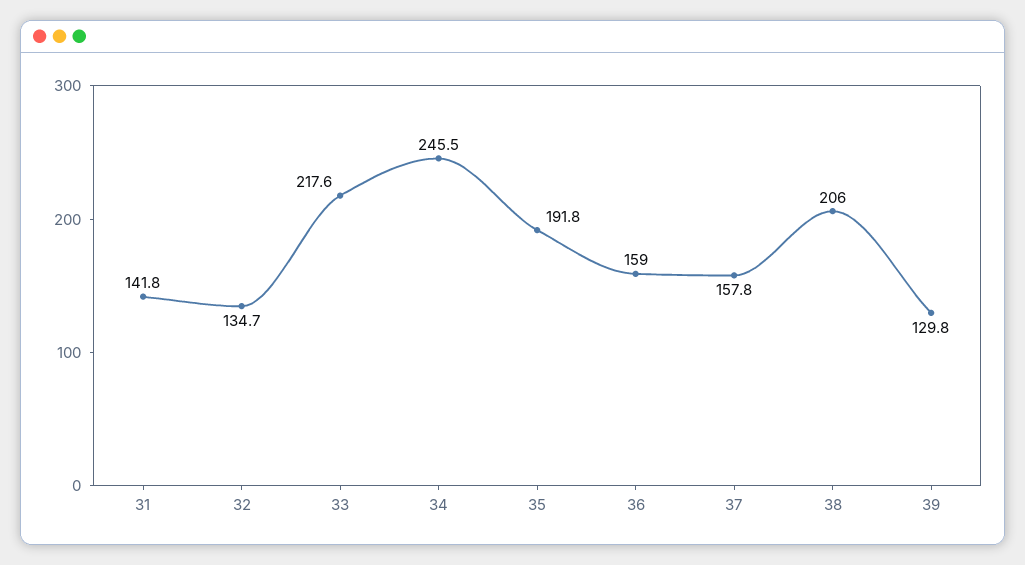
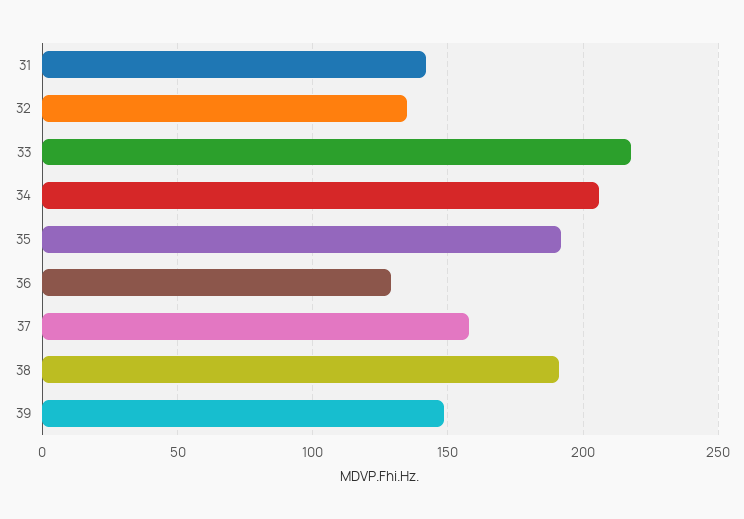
34: 245.5 -> 205
36: 159 -> 130
38: 206 -> 190
39: 129.8 -> 150

